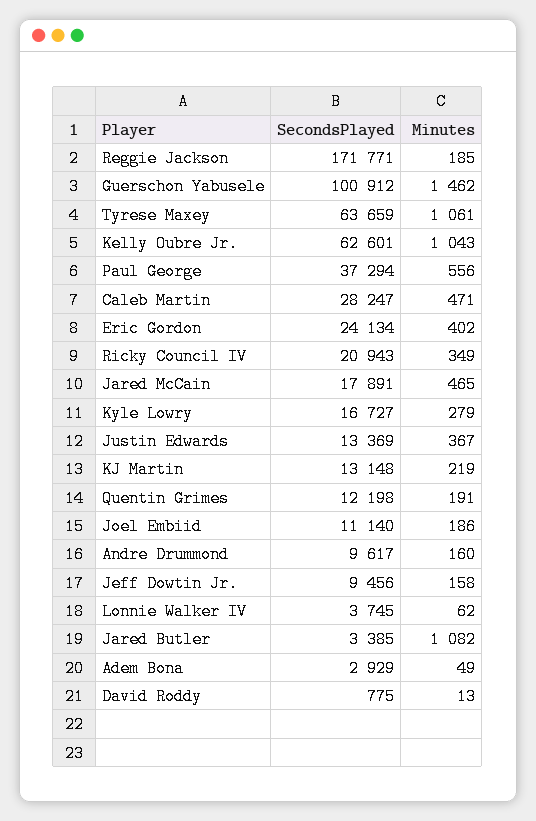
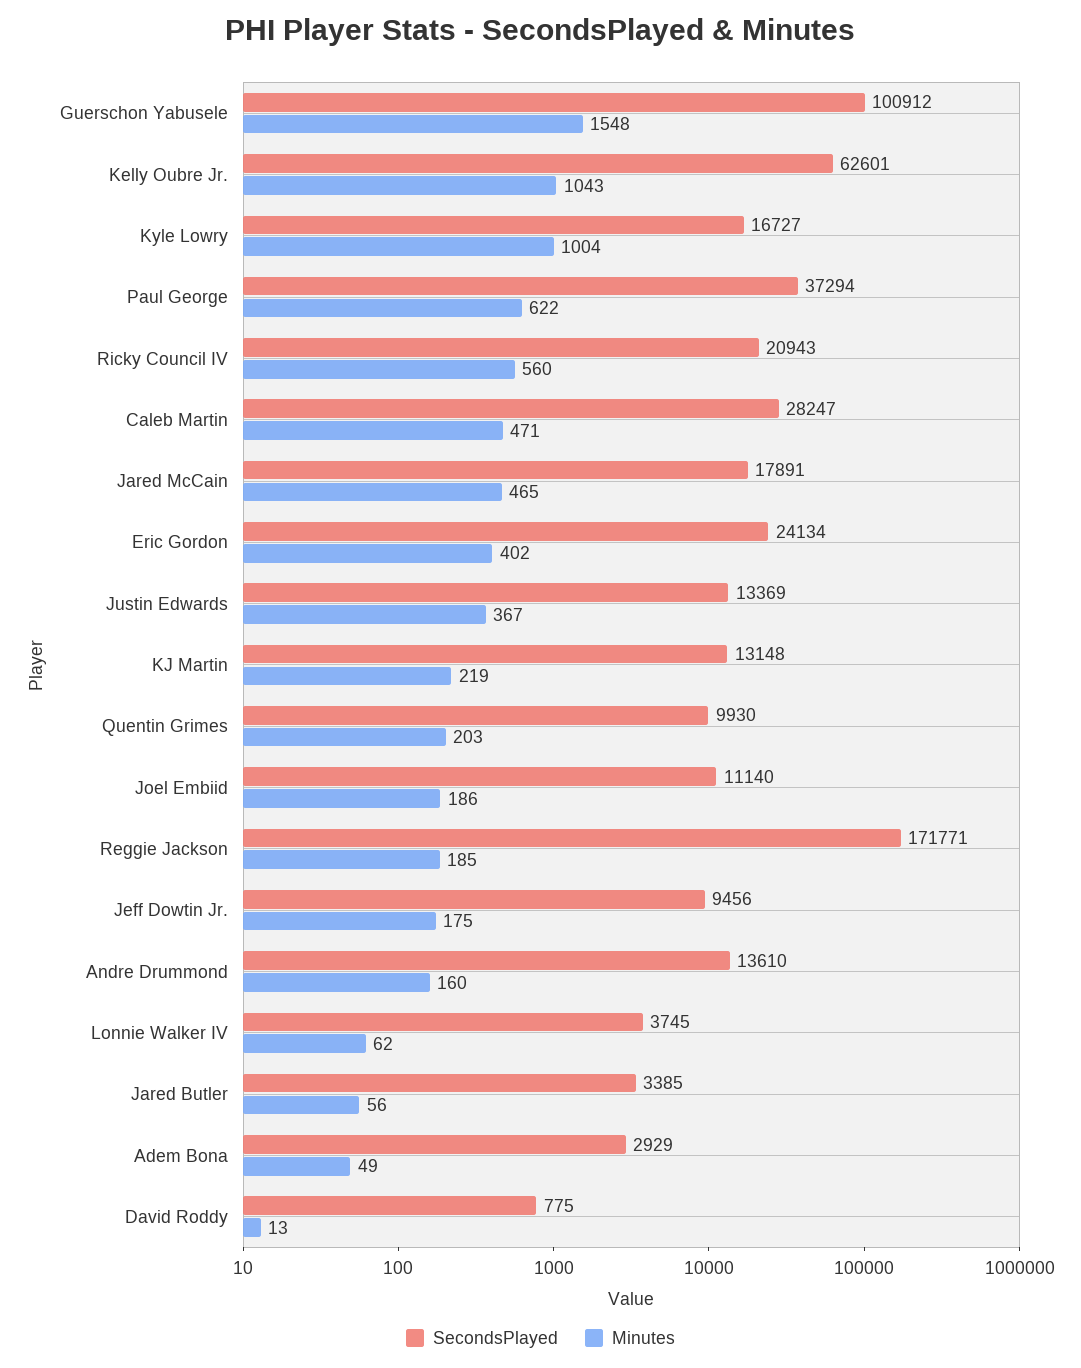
Minutes, Guerschon Yabusele: 1462 -> 1548
SecondsPlayed, Tyrese Maxey: 63659 -> none
Minutes, Tyrese Maxey: 1061 -> none
Minutes, Paul George: 556 -> 622
Minutes, Ricky Council IV: 349 -> 560
Minutes, Kyle Lowry: 279 -> 1004
SecondsPlayed, Quentin Grimes: 12198 -> 9930
Minutes, Quentin Grimes: 191 -> 203
SecondsPlayed, Andre Drummond: 9617 -> 13610
Minutes, Jeff Dowtin Jr.: 158 -> 175
Minutes, Jared Butler: 1082 -> 56

